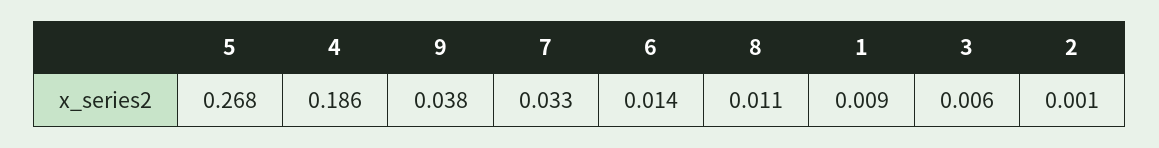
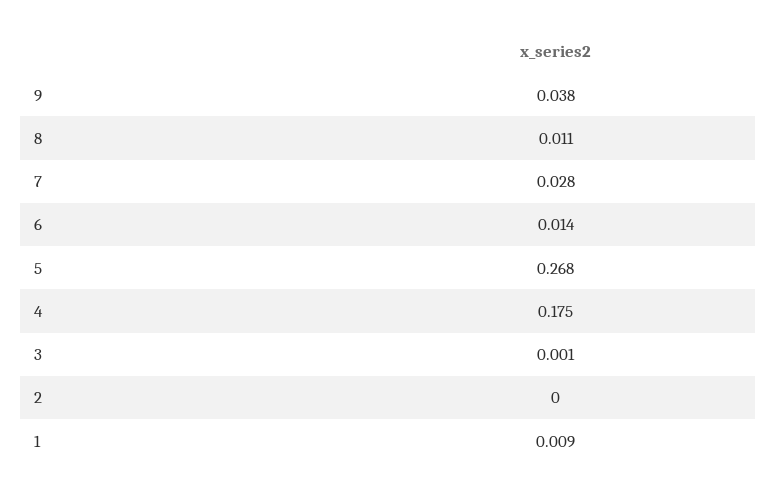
4: 0.186 -> 0.175
7: 0.033 -> 0.028
3: 0.006 -> 0.001
2: 0.001 -> 0

